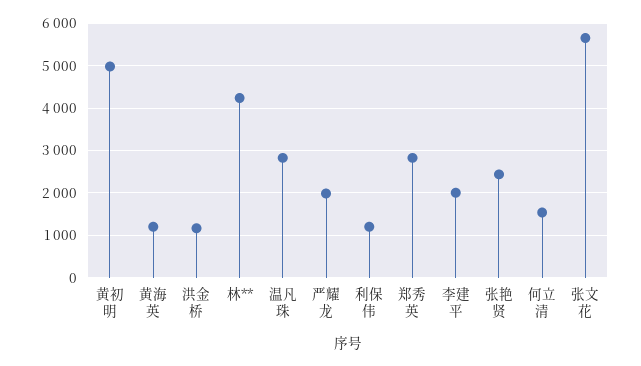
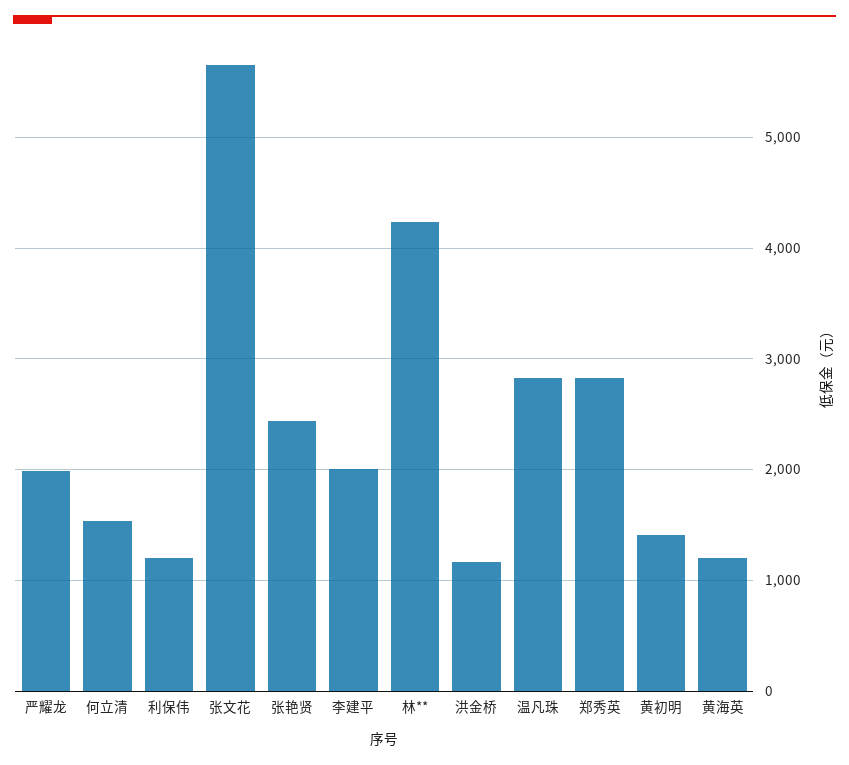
黄初明: 5000 -> 1400

